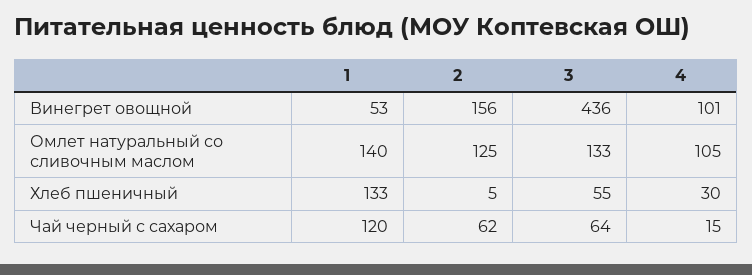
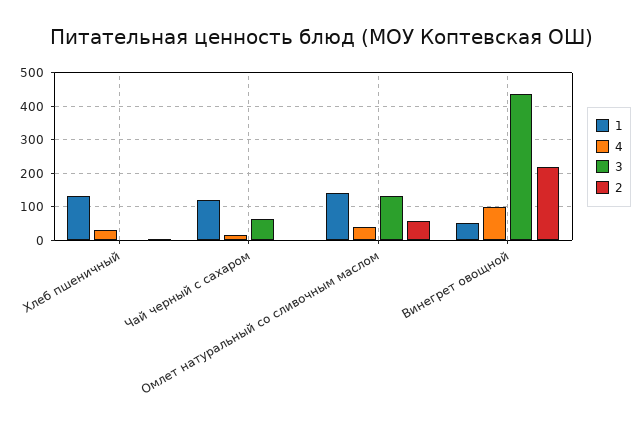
2, Винегрет овощной: 156 -> 220
2, Омлет натуральный со сливочным маслом: 125 -> 60
4, Омлет натуральный со сливочным маслом: 105 -> 40
3, Хлеб пшеничный: 55 -> 0
2, Чай черный с сахаром: 62 -> 0

